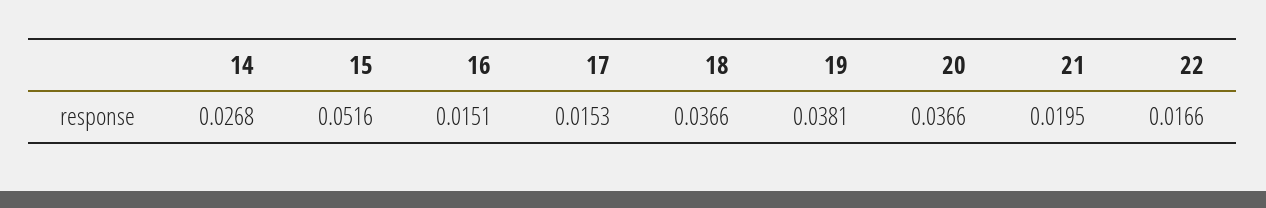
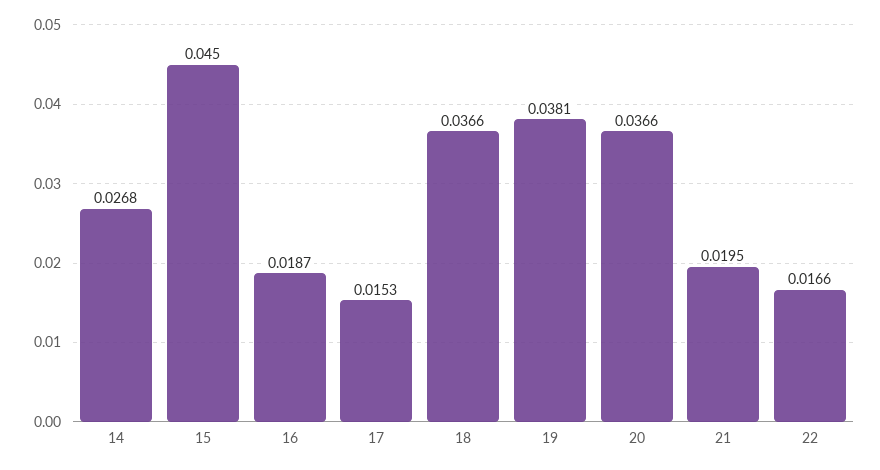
15: 0.0516 -> 0.045
16: 0.0151 -> 0.0187

